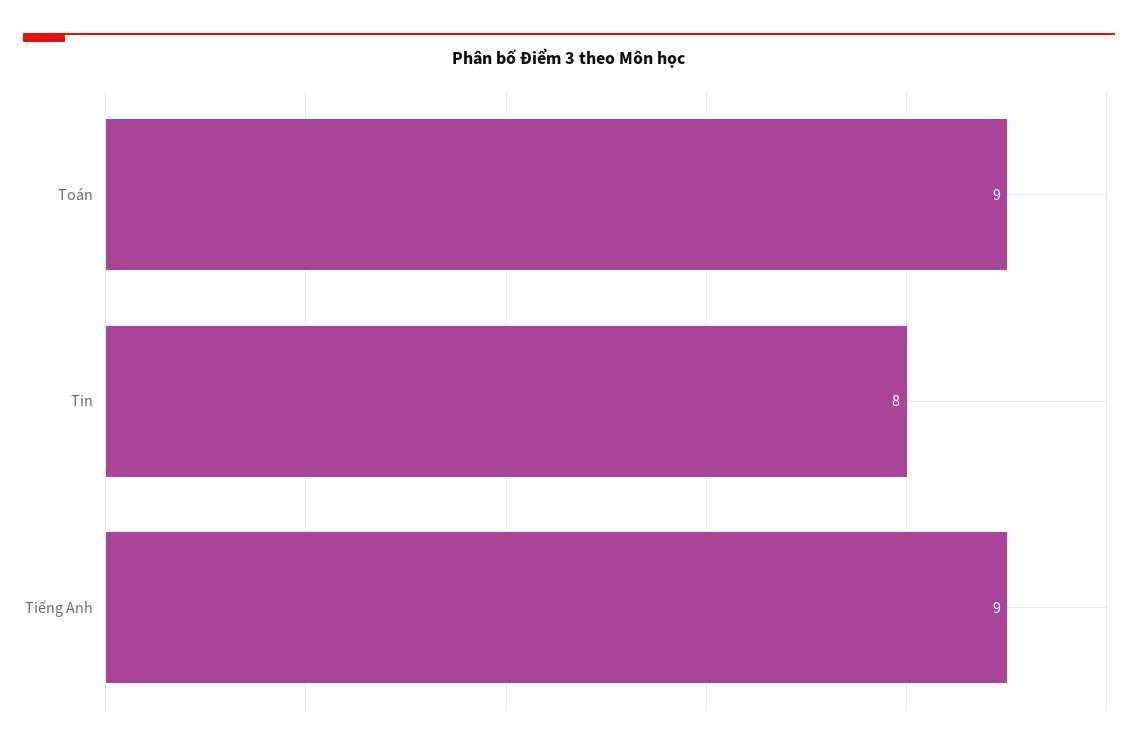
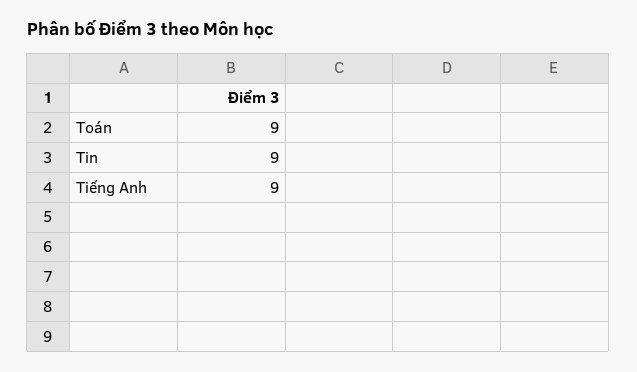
Tin: 8 -> 9

